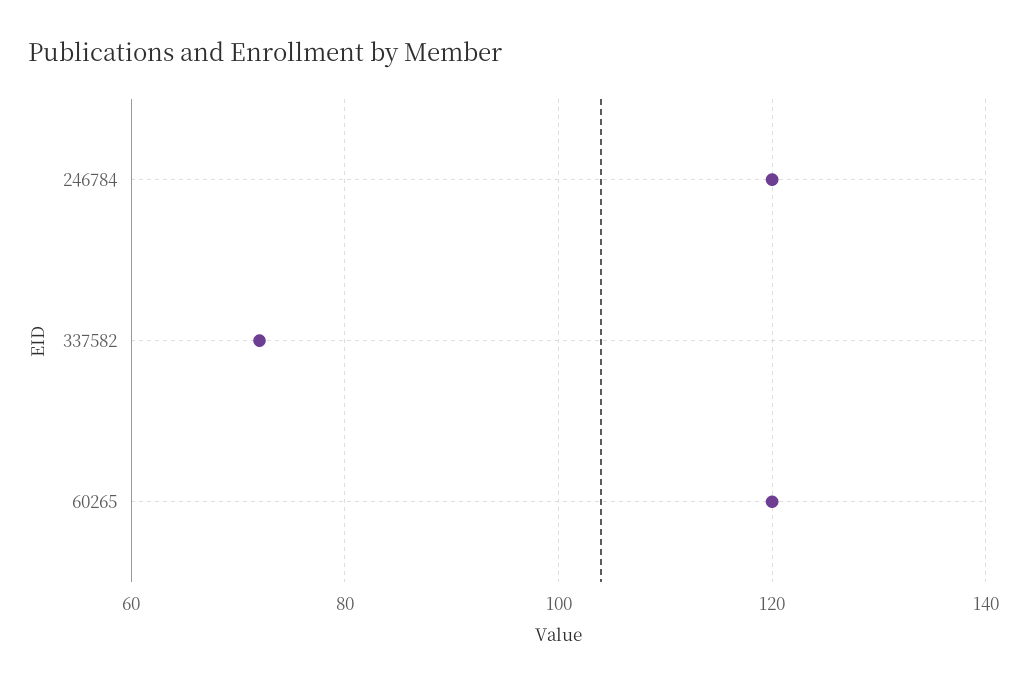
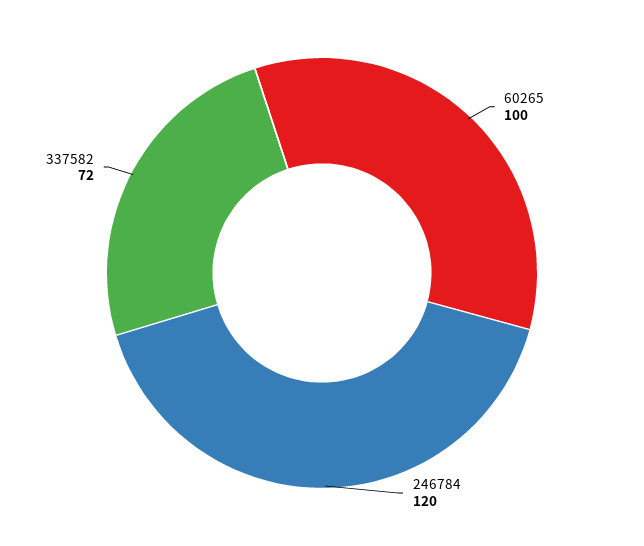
60265: 120 -> 100

